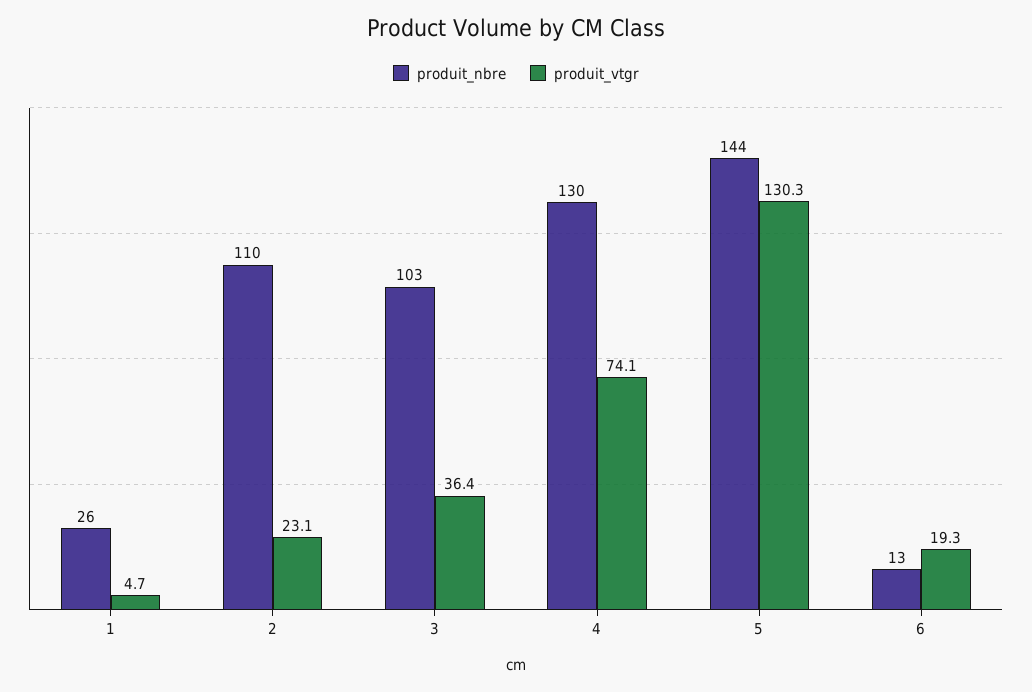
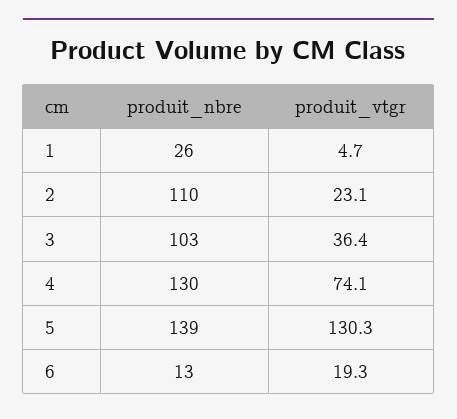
produit_nbre, 5: 144 -> 139

